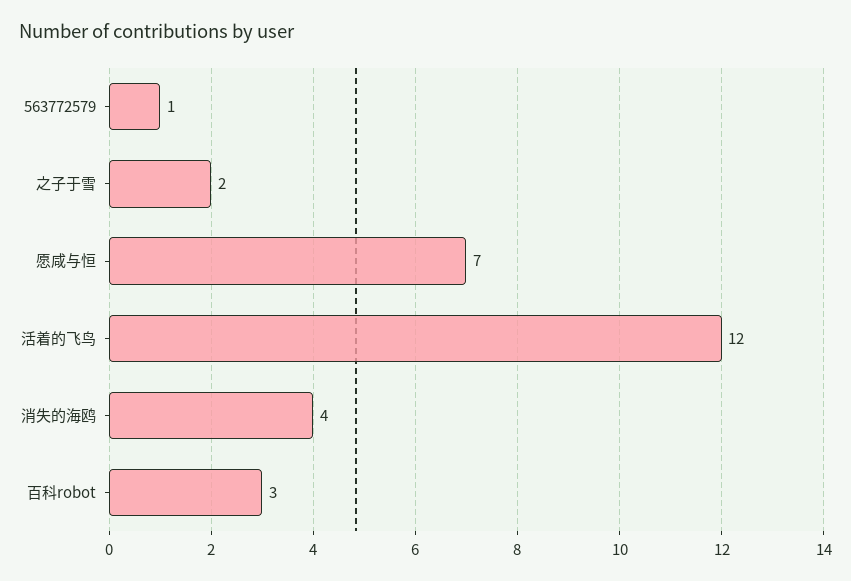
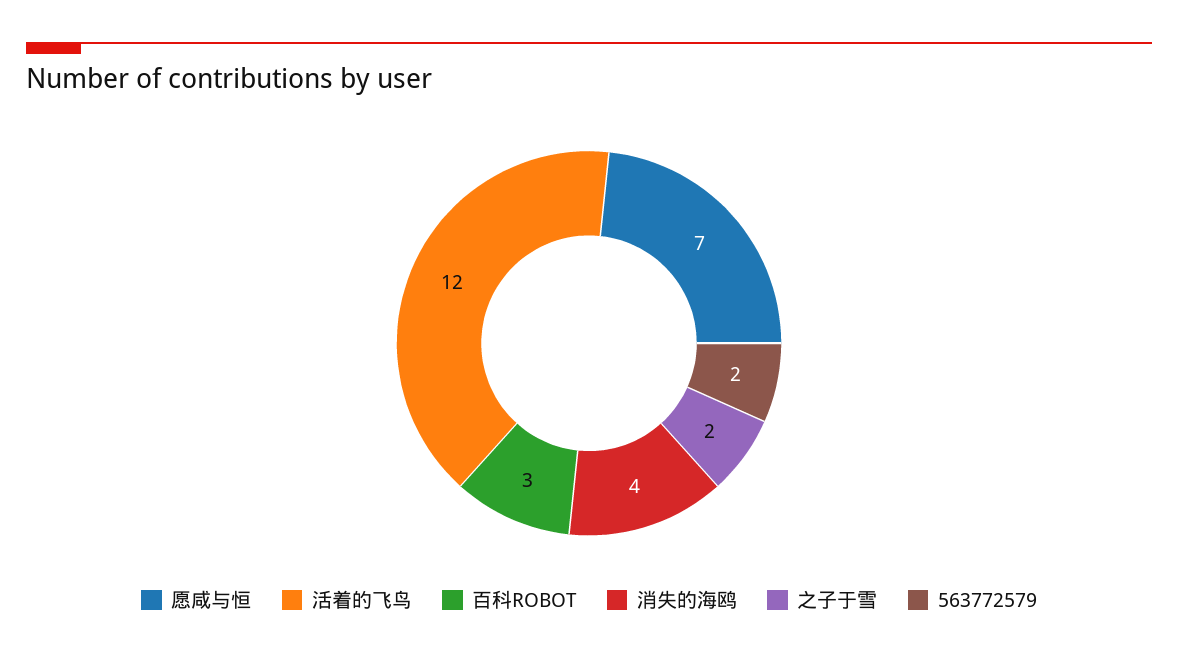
563772579: 1 -> 2

